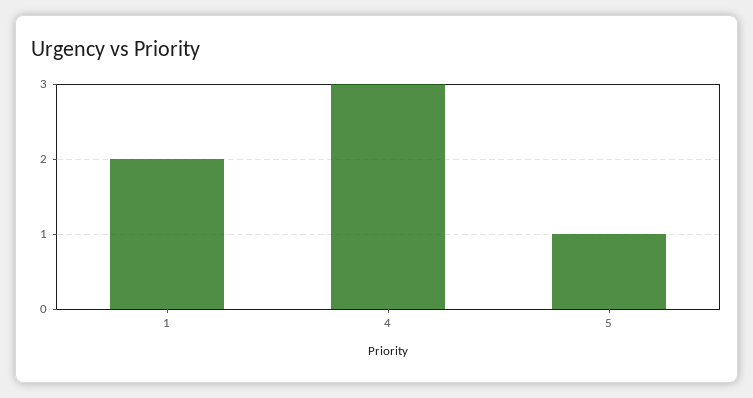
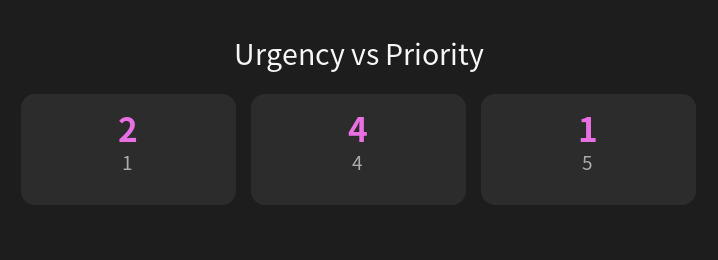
4: 3 -> 4

